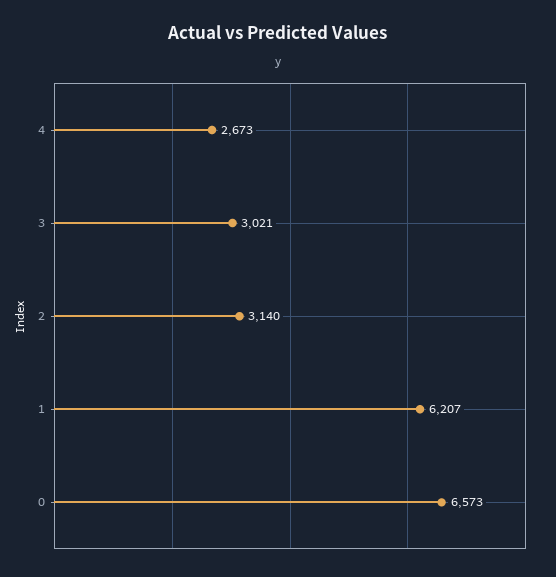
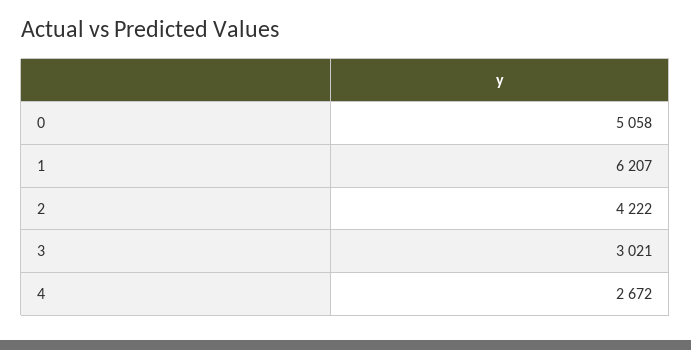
4: 2673 -> 2672
2: 3140 -> 4222
0: 6573 -> 5058

